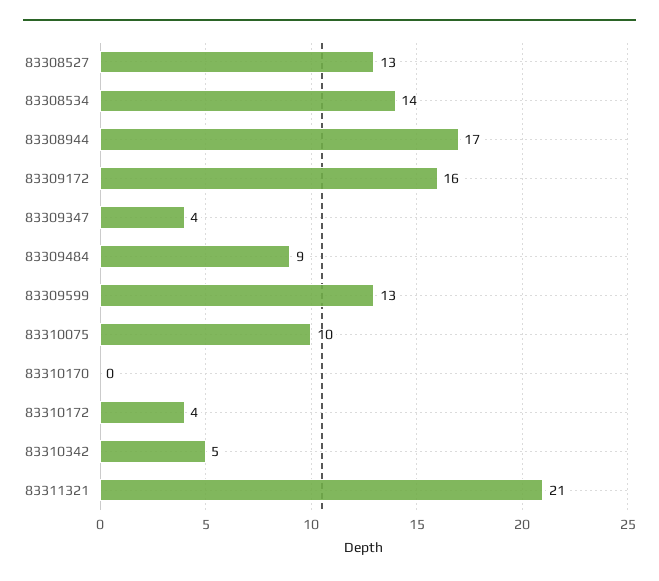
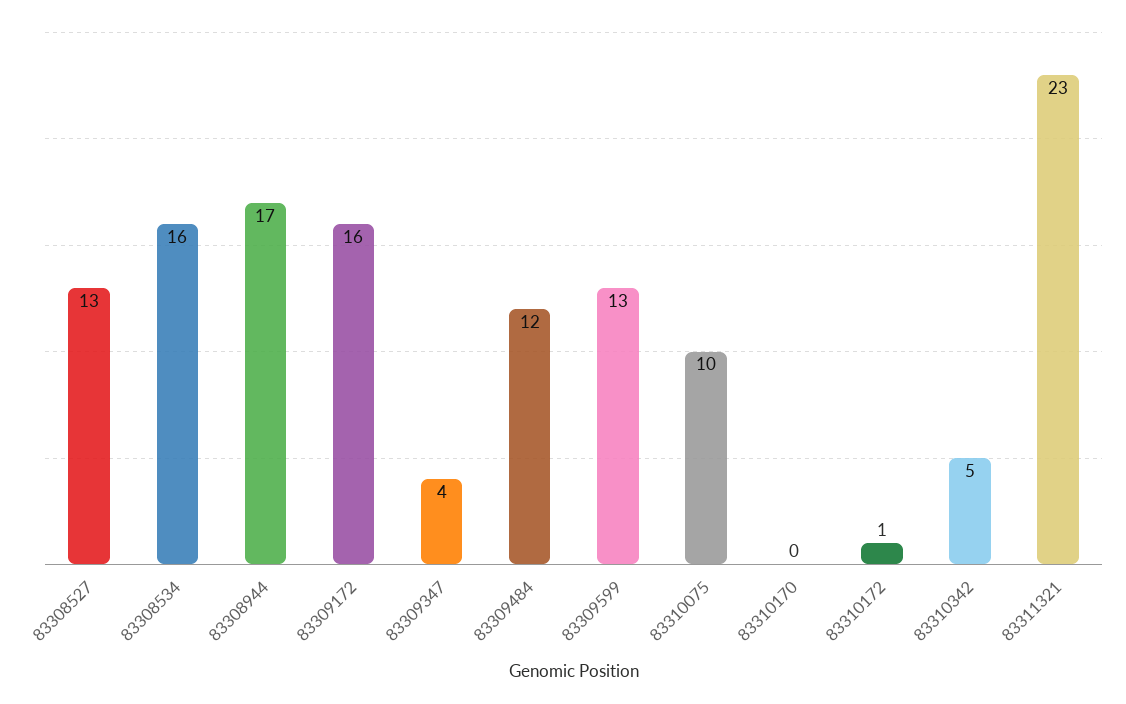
83308534: 14 -> 16
83309484: 9 -> 12
83310172: 4 -> 1
83311321: 21 -> 23

